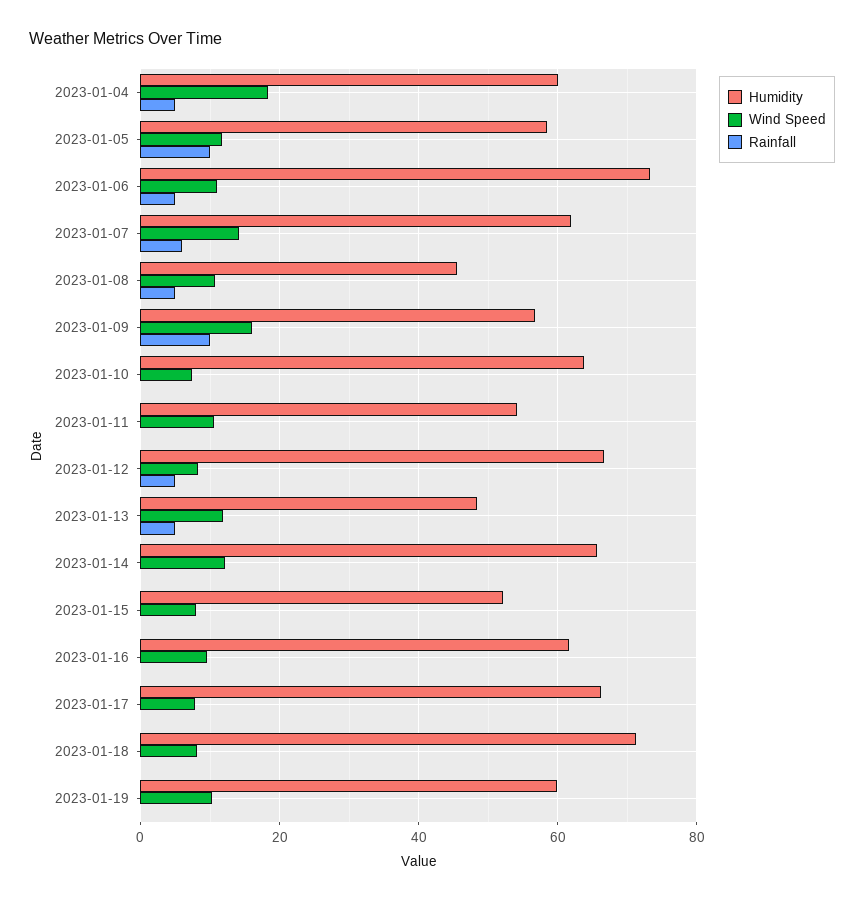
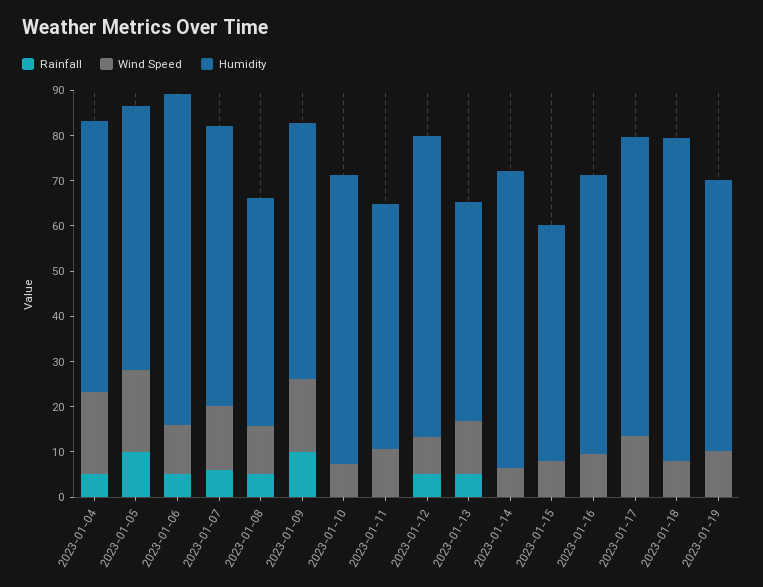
Wind Speed, 2023-01-05: 12 -> 18
Humidity, 2023-01-08: 46 -> 50
Wind Speed, 2023-01-14: 12 -> 6
Wind Speed, 2023-01-17: 8 -> 14

